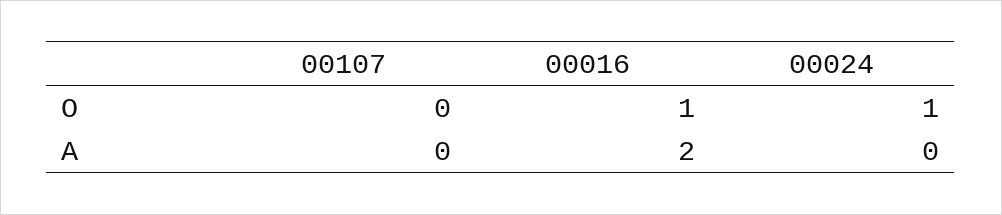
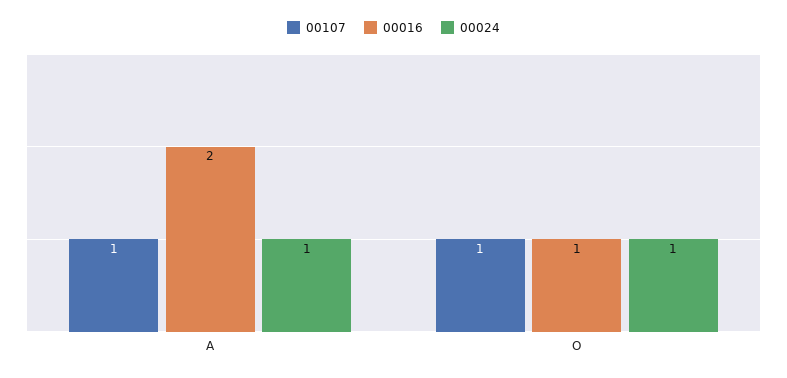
00107, O: 0 -> 1
00107, A: 0 -> 1
00024, A: 0 -> 1

